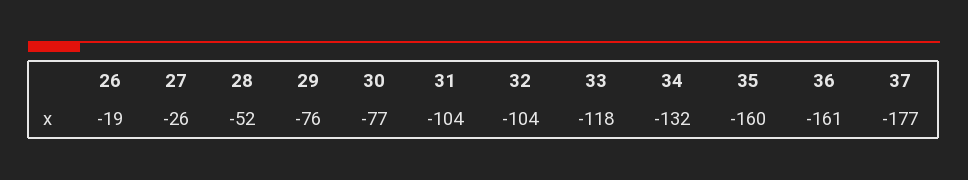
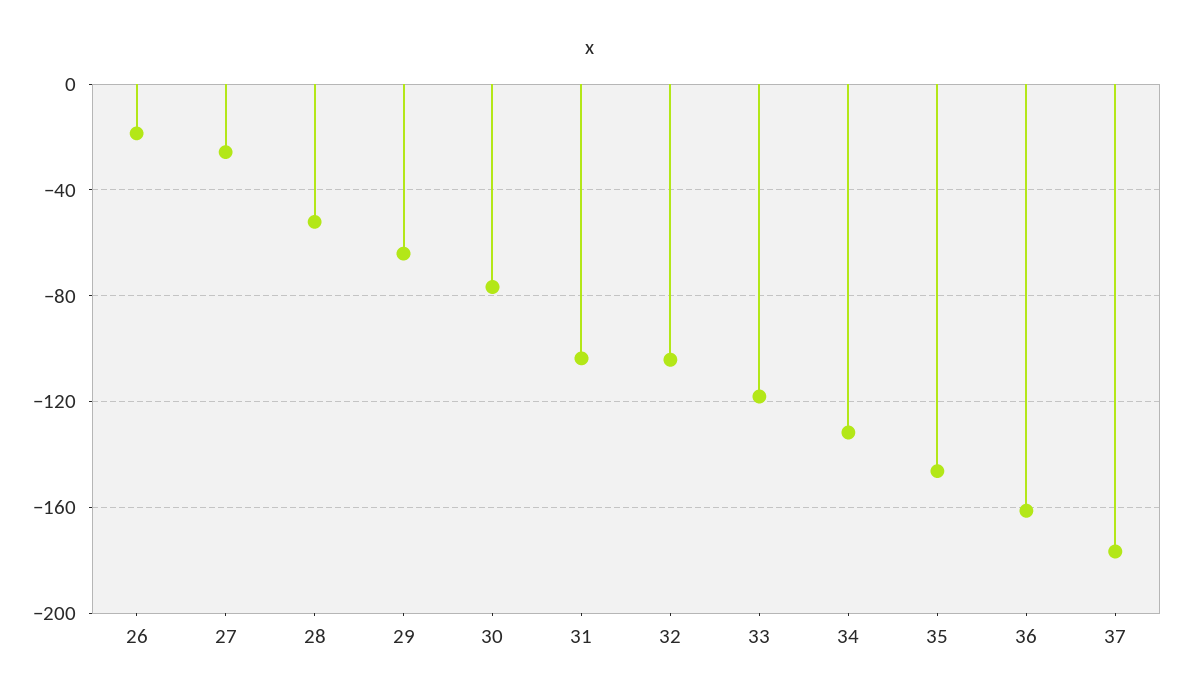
29: -76 -> -65
35: -160 -> -145

